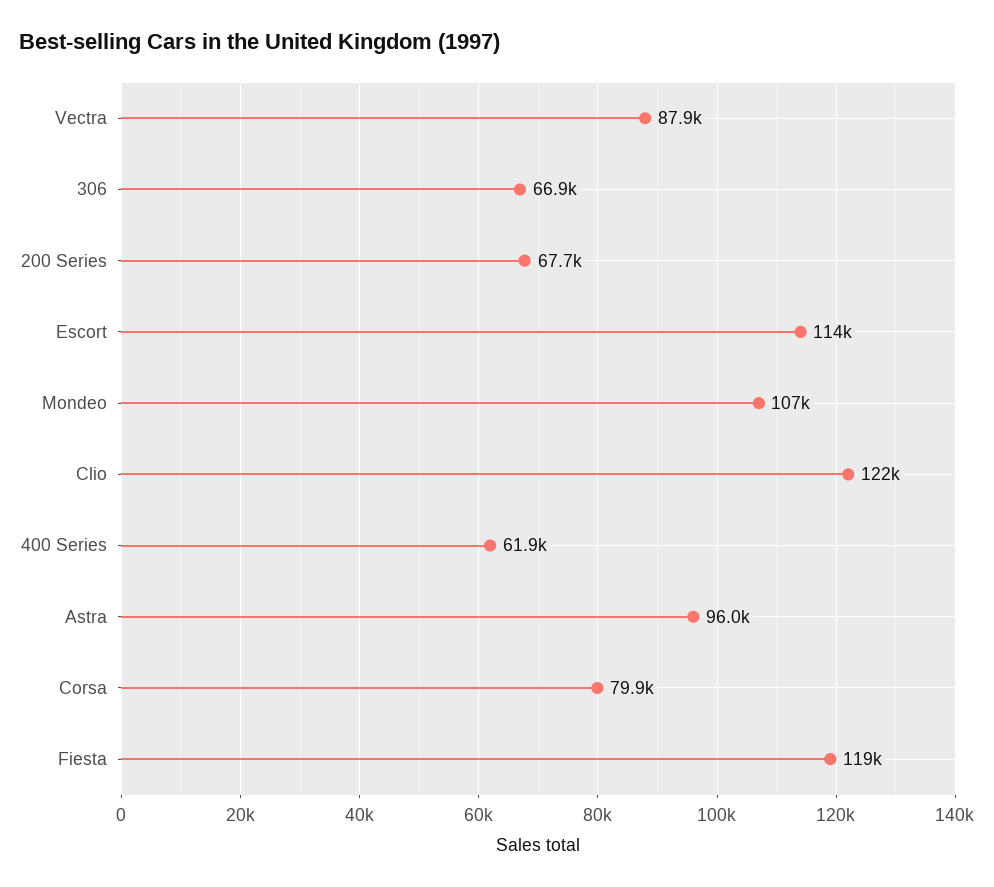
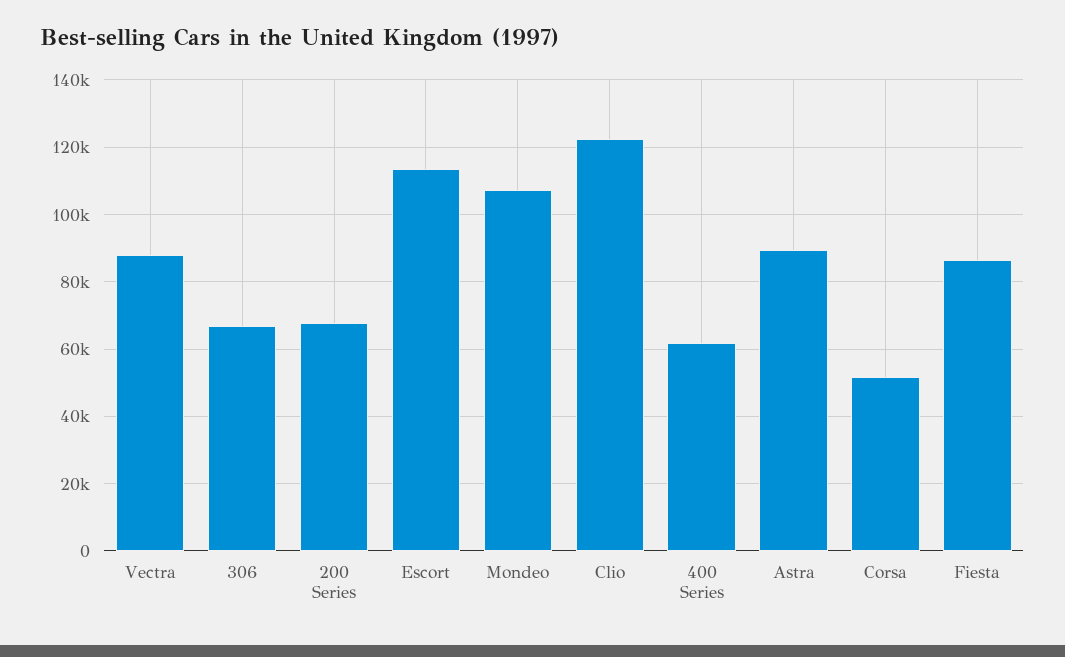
Astra: 96000 -> 90000
Corsa: 79900 -> 52000
Fiesta: 119000 -> 86000

